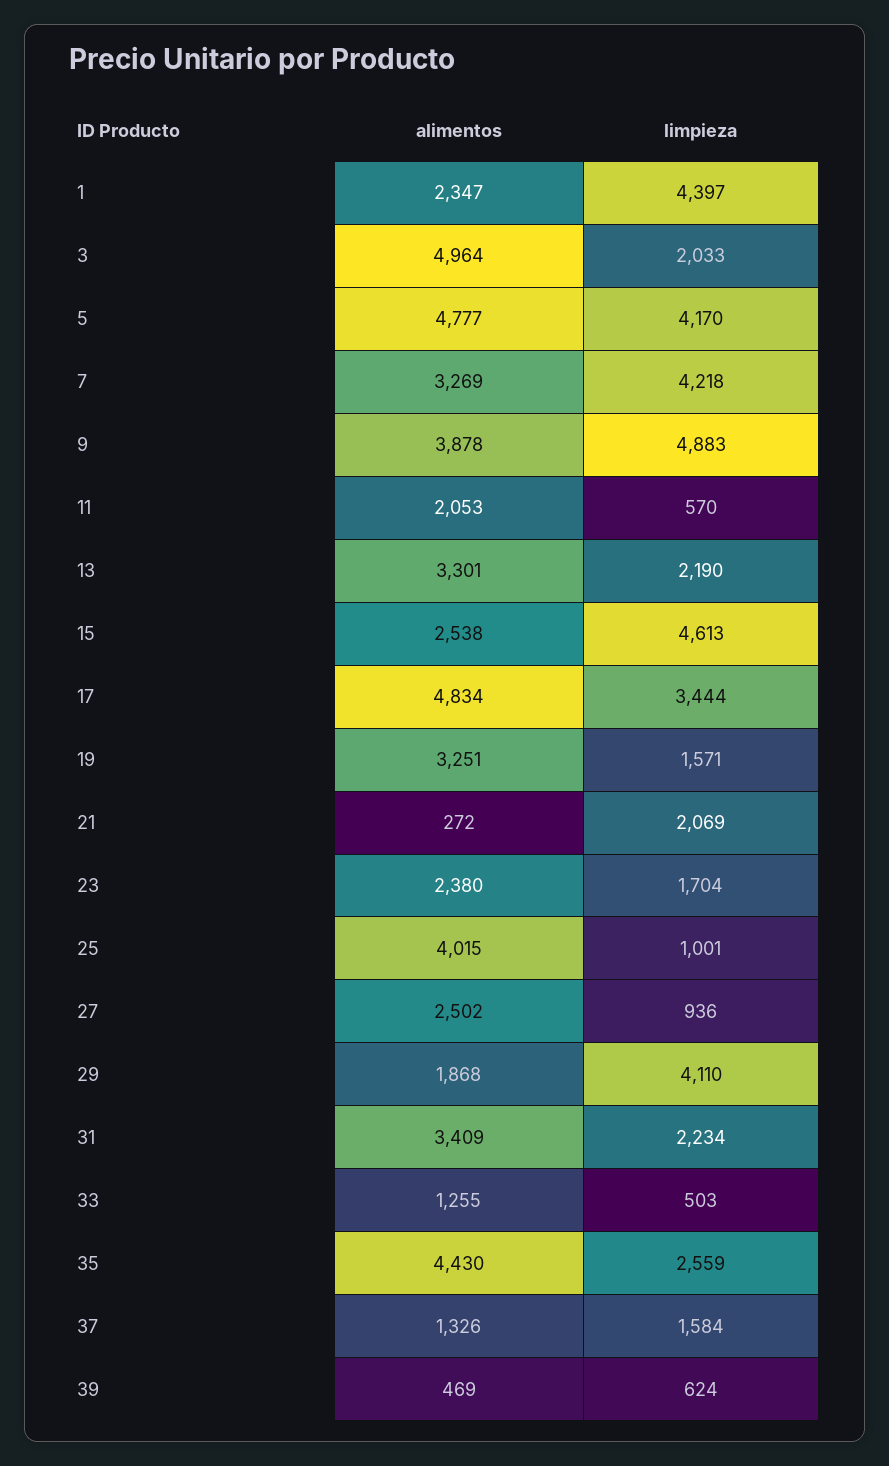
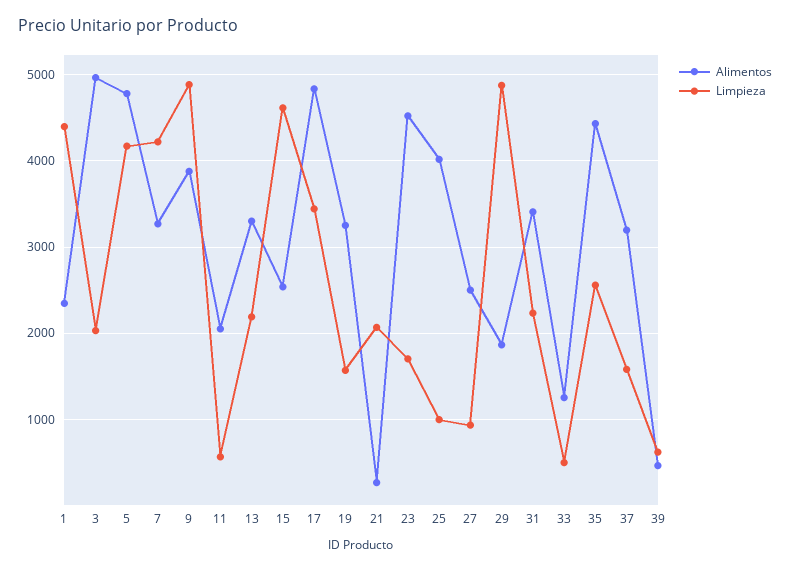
alimentos, 23: 2380 -> 4500
limpieza, 29: 4110 -> 4900
alimentos, 37: 1326 -> 3200

